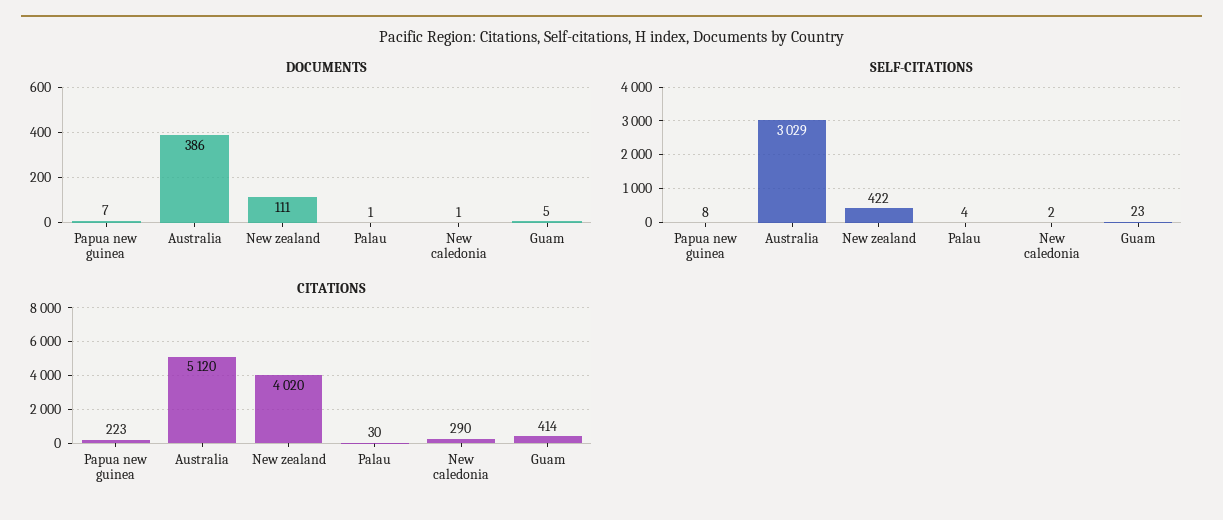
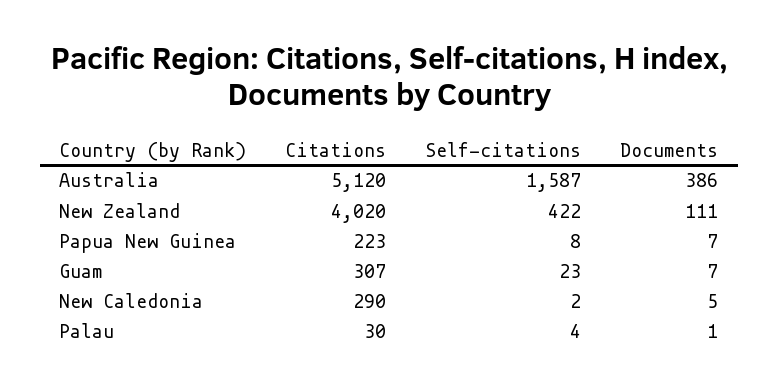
DOCUMENTS, New caledonia: 1 -> 5
DOCUMENTS, Guam: 5 -> 7
SELF-CITATIONS, Australia: 3029 -> 1587
CITATIONS, Guam: 414 -> 307

